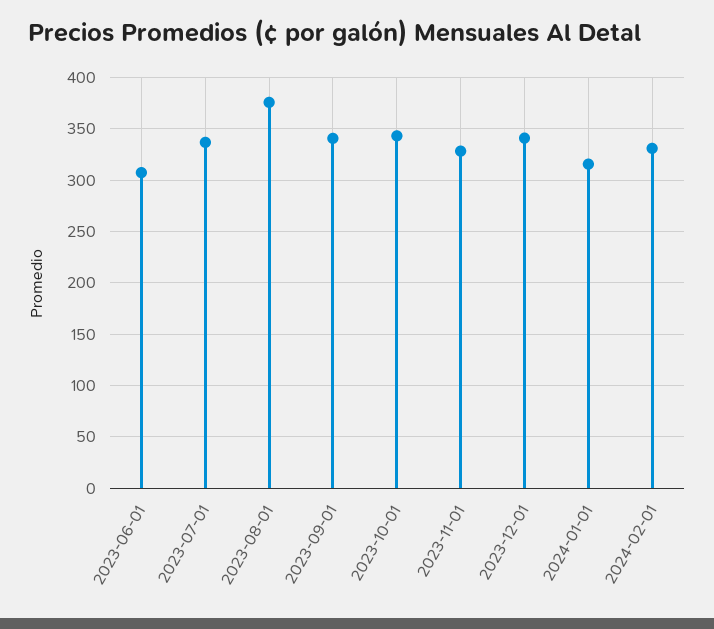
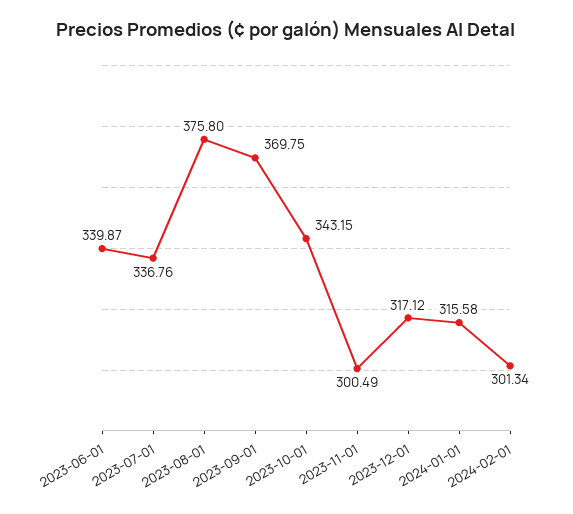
2023-06-01: 310 -> 339.87
2023-09-01: 340 -> 369.75
2023-11-01: 330 -> 300.49
2023-12-01: 340 -> 317.12
2024-02-01: 330 -> 301.34

